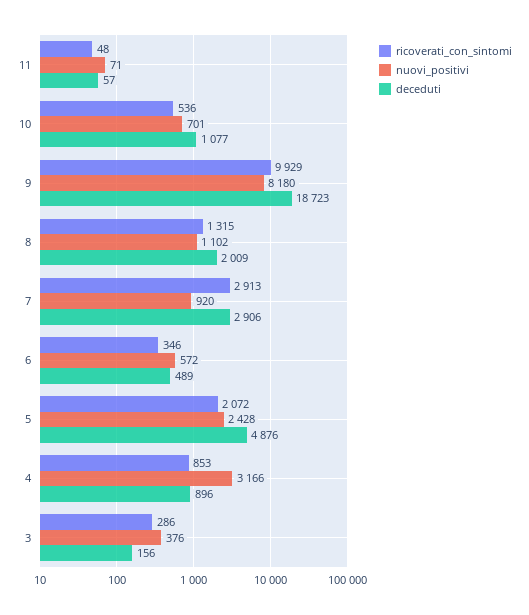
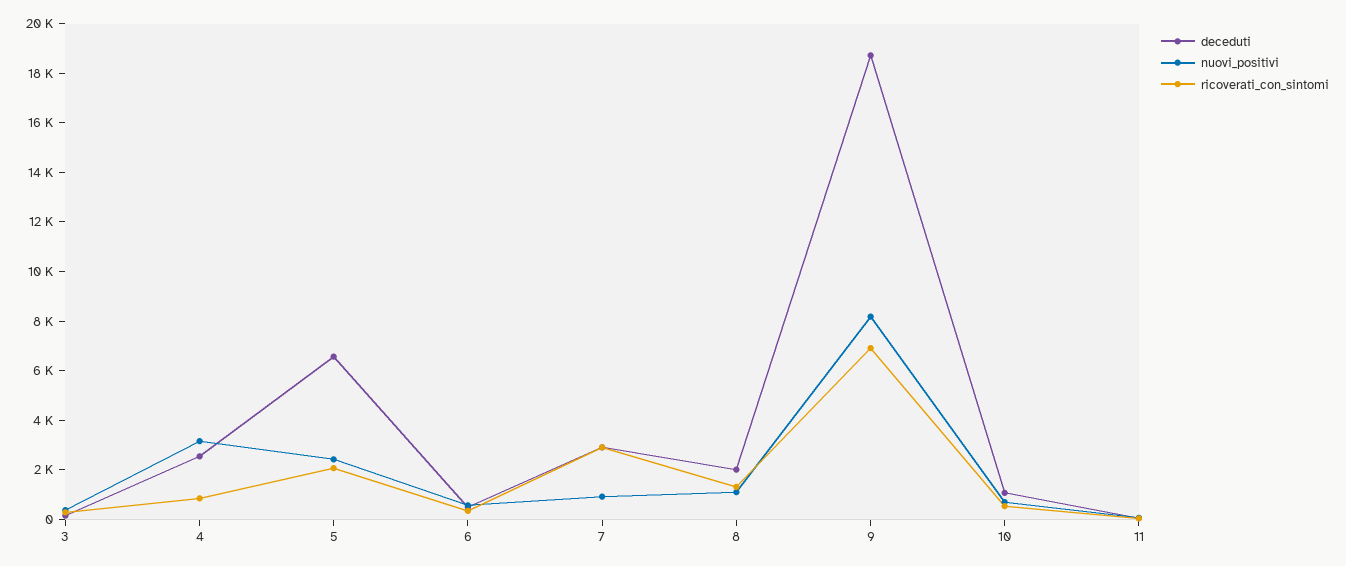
ricoverati_con_sintomi, 9: 9929 -> 7000
deceduti, 5: 4876 -> 6500
deceduti, 4: 896 -> 2500

